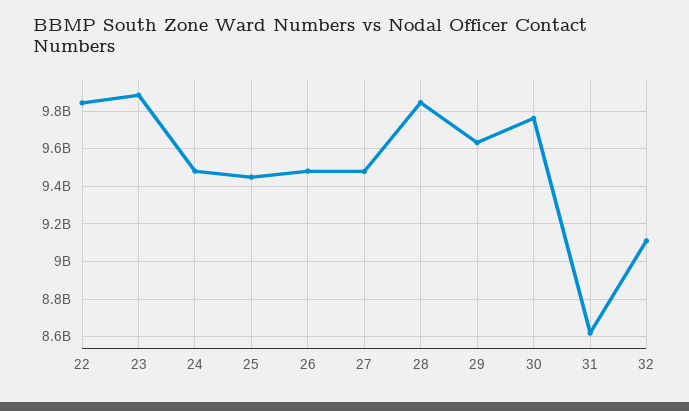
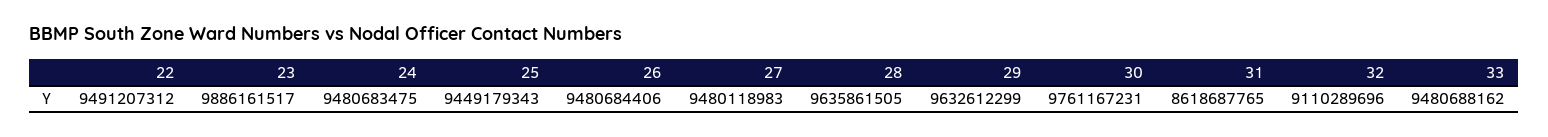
22: 9850000000 -> 9491207312
28: 9850000000 -> 9635861505
33: none -> 9480688162

